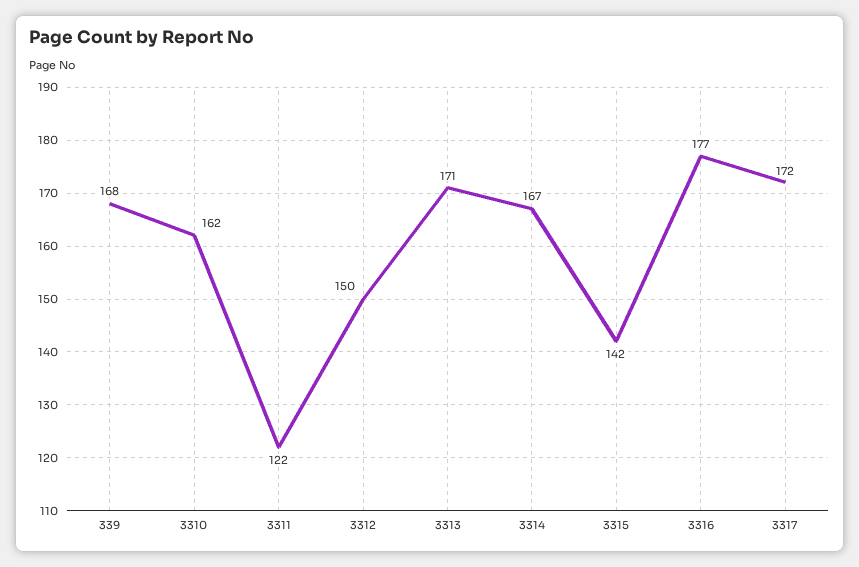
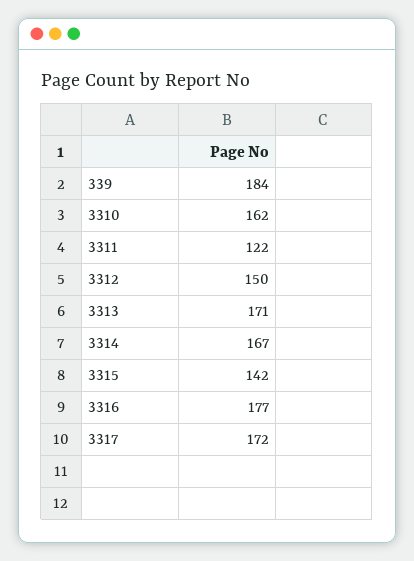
339: 168 -> 184

